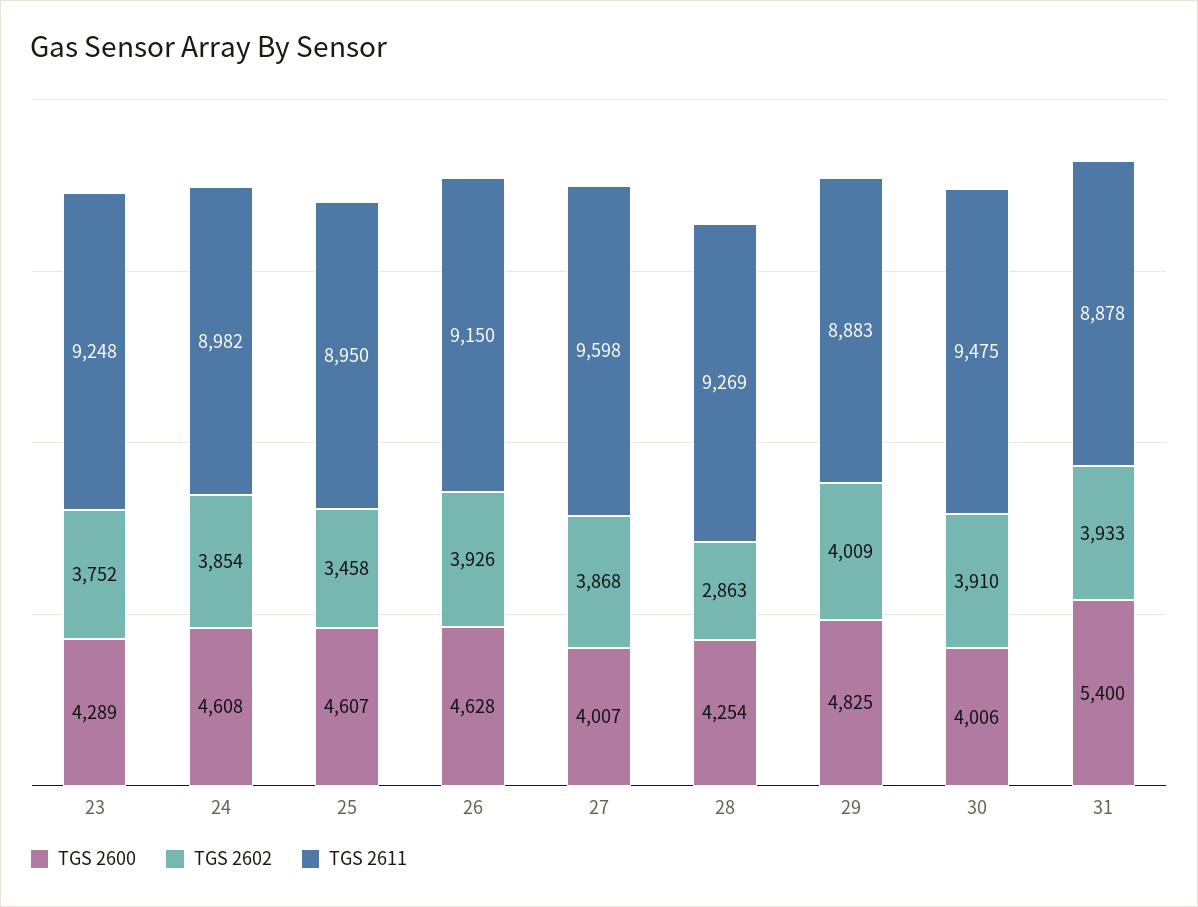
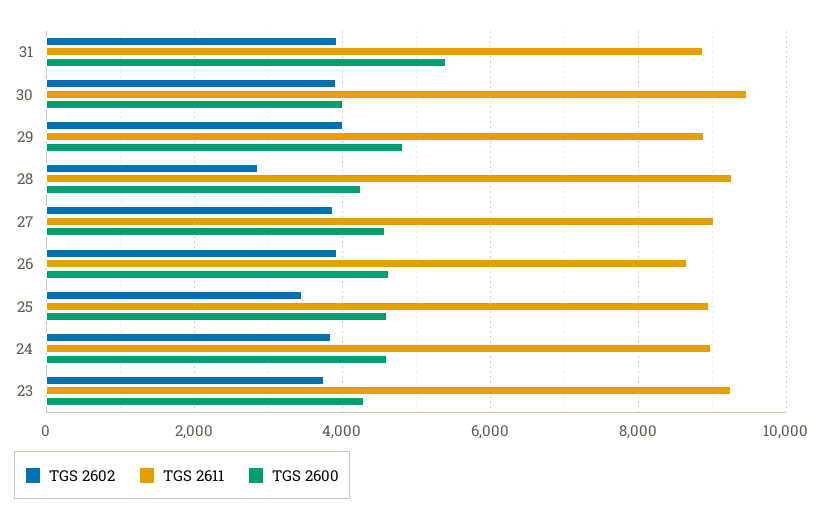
TGS 2611, 26: 9150 -> 8600
TGS 2600, 27: 4007 -> 4600
TGS 2611, 27: 9598 -> 9000

